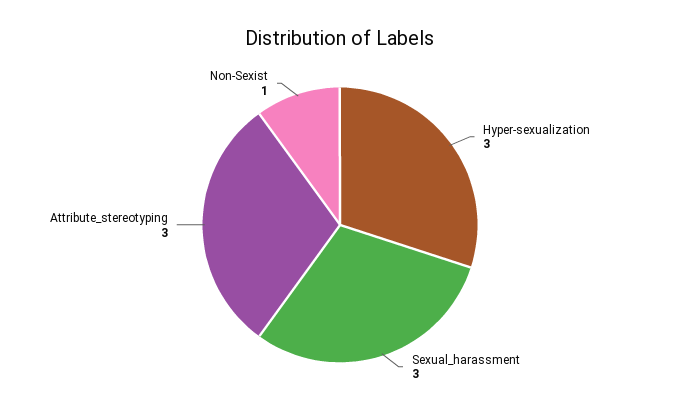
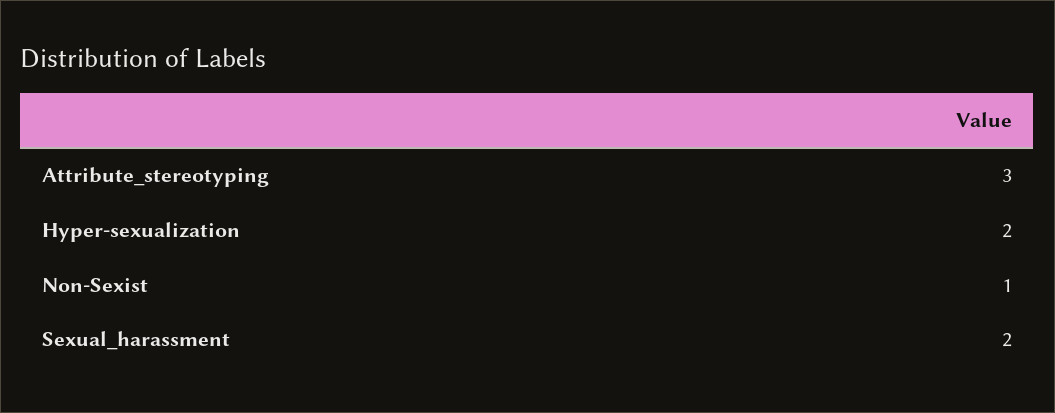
Hyper-sexualization: 3 -> 2
Sexual_harassment: 3 -> 2

